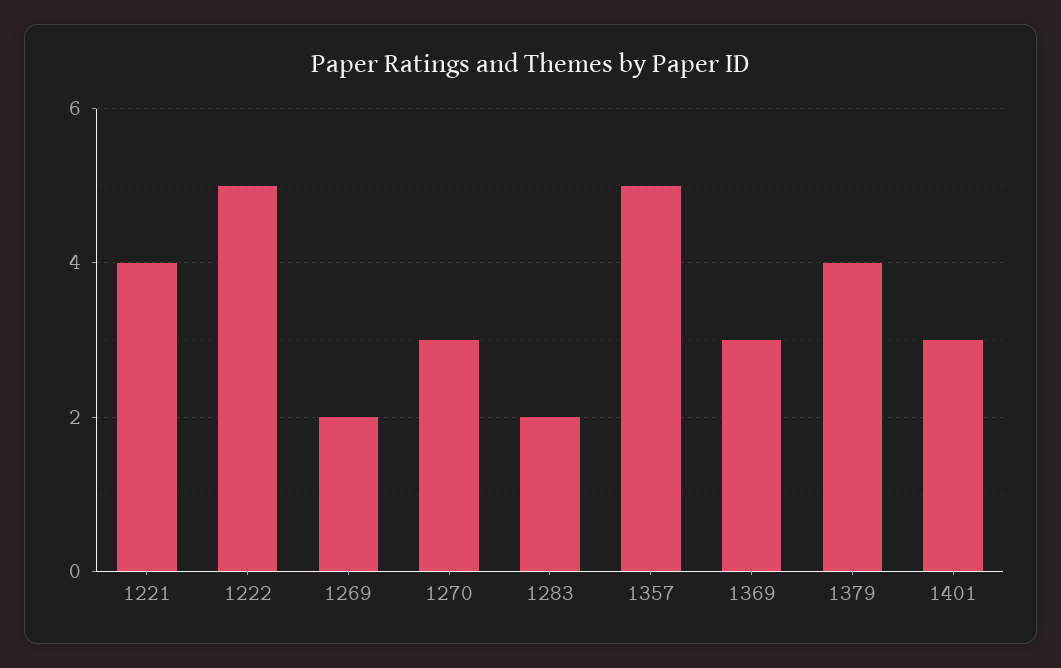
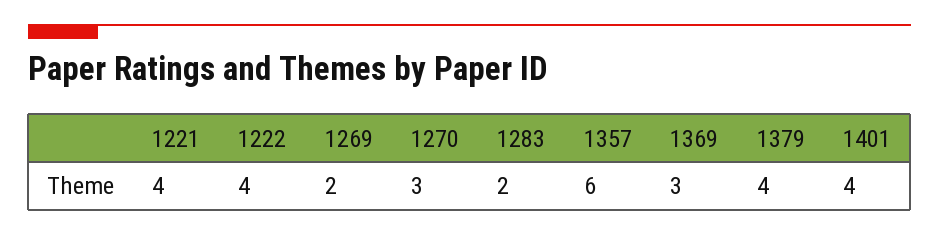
1222: 5 -> 4
1357: 5 -> 6
1401: 3 -> 4

